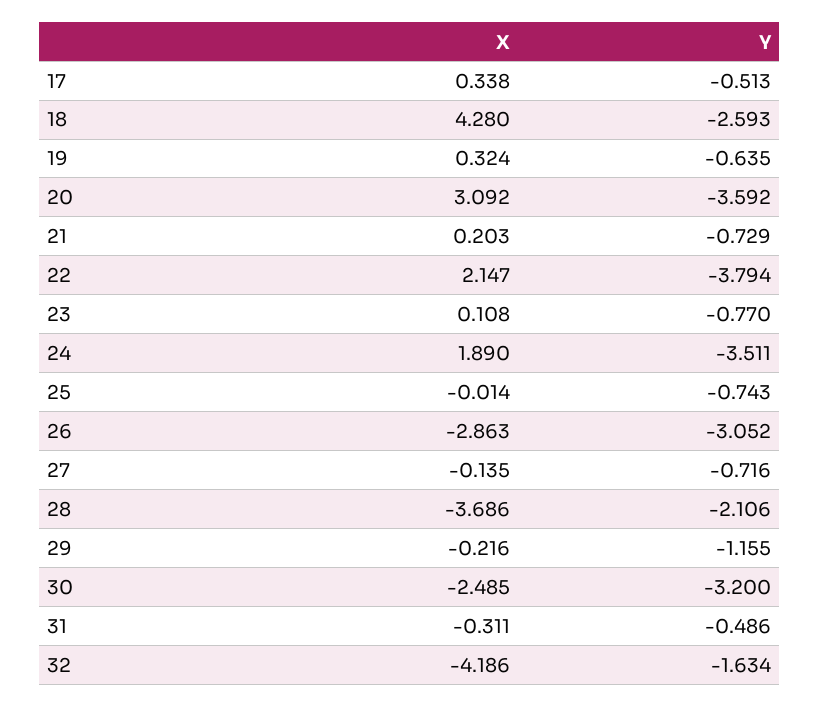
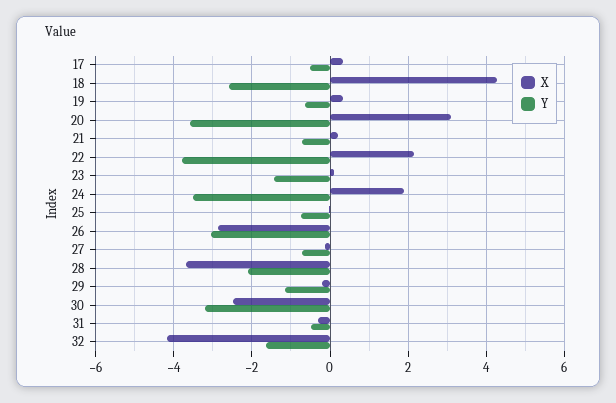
Y, 23: -0.77 -> -1.4

